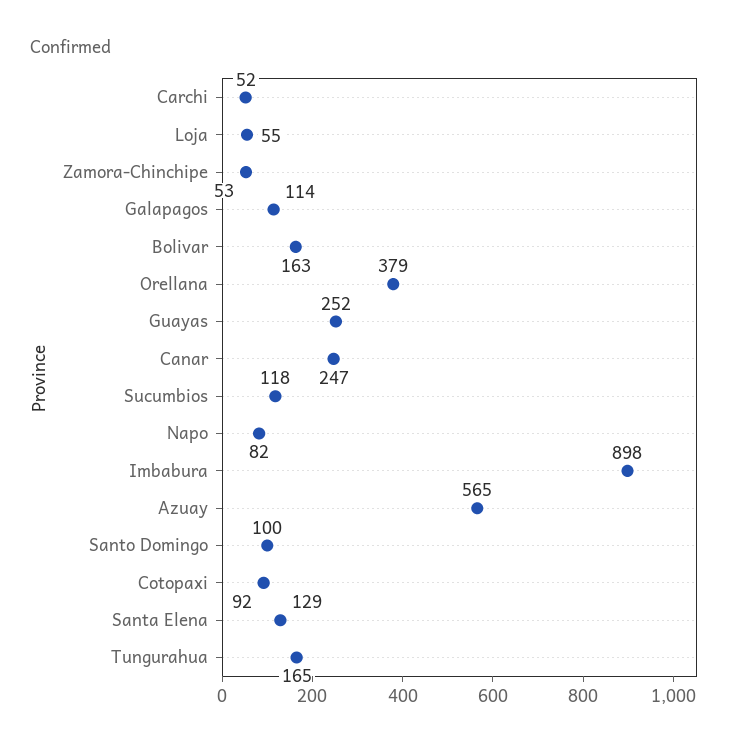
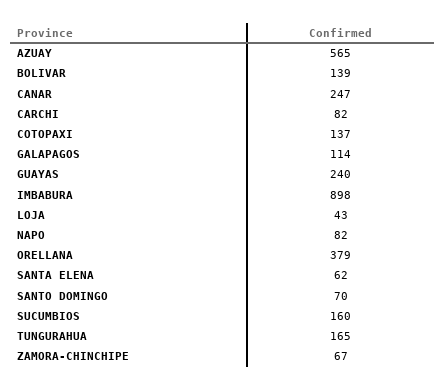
Carchi: 52 -> 82
Loja: 55 -> 43
Zamora-Chinchipe: 53 -> 67
Bolivar: 163 -> 139
Guayas: 252 -> 240
Sucumbios: 118 -> 160
Santo Domingo: 100 -> 70
Cotopaxi: 92 -> 137
Santa Elena: 129 -> 62

